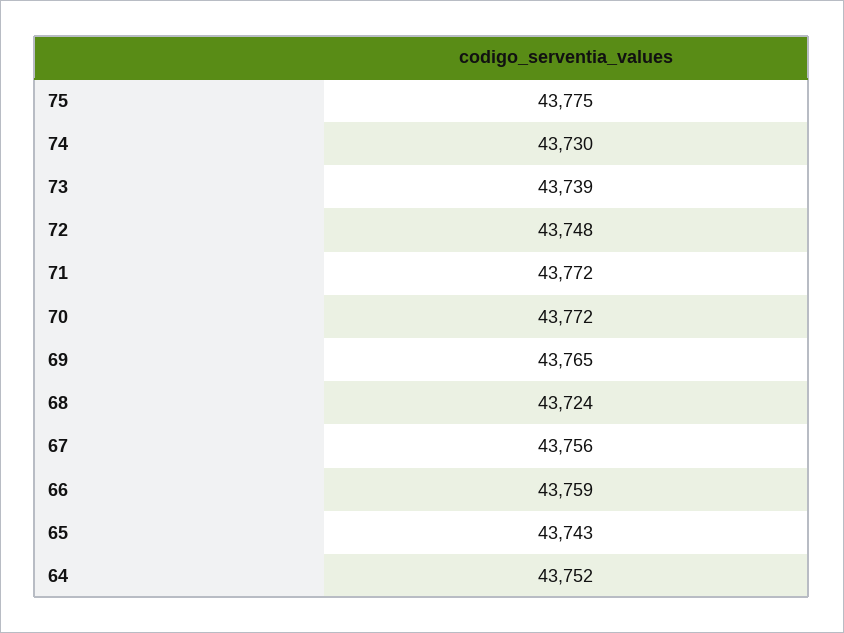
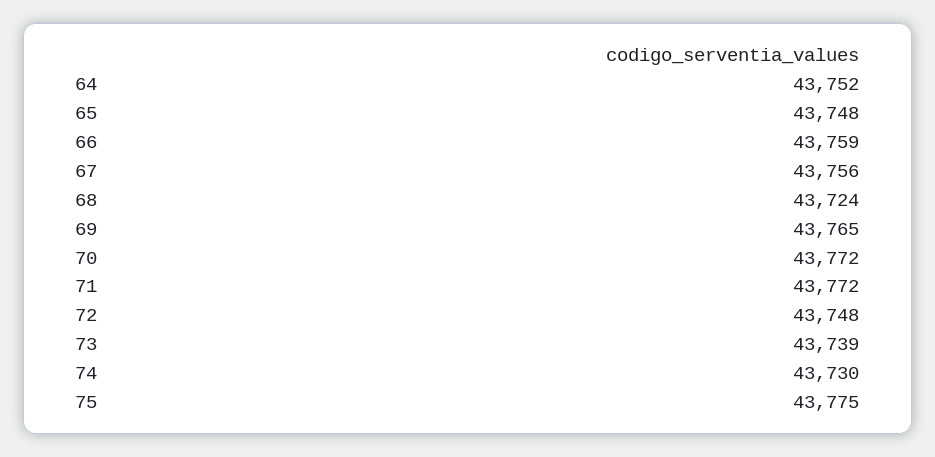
65: 43743 -> 43748

